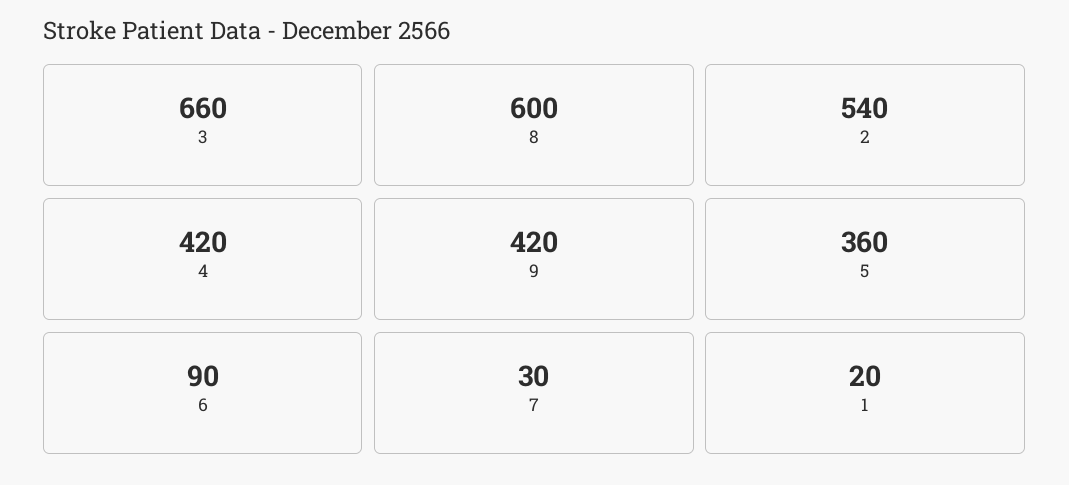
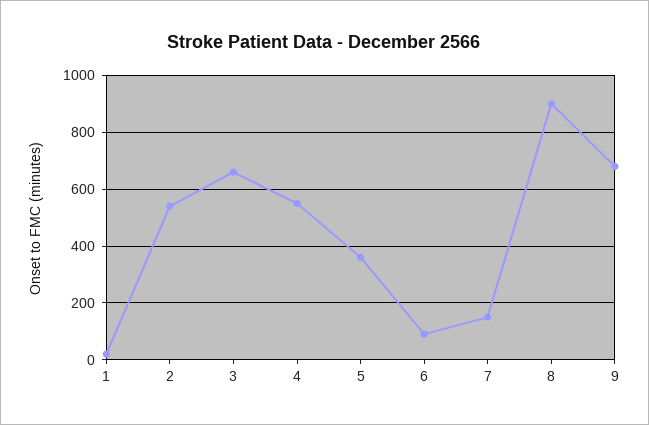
8: 600 -> 900
4: 420 -> 550
9: 420 -> 675
7: 30 -> 150

